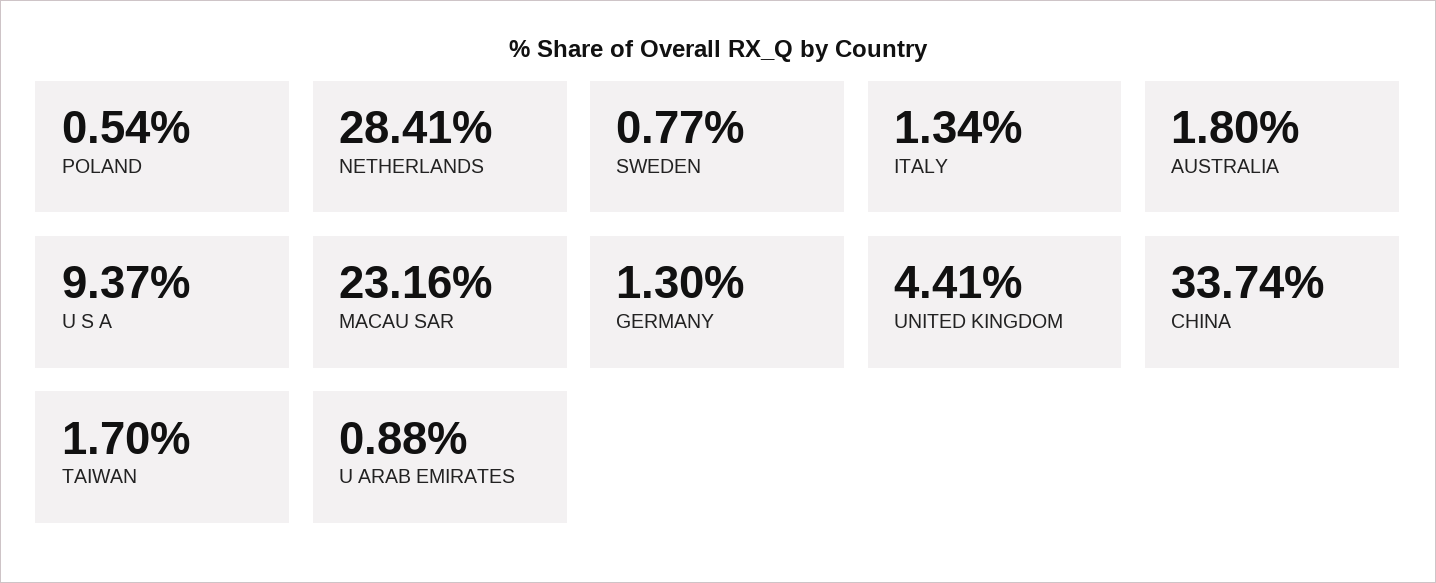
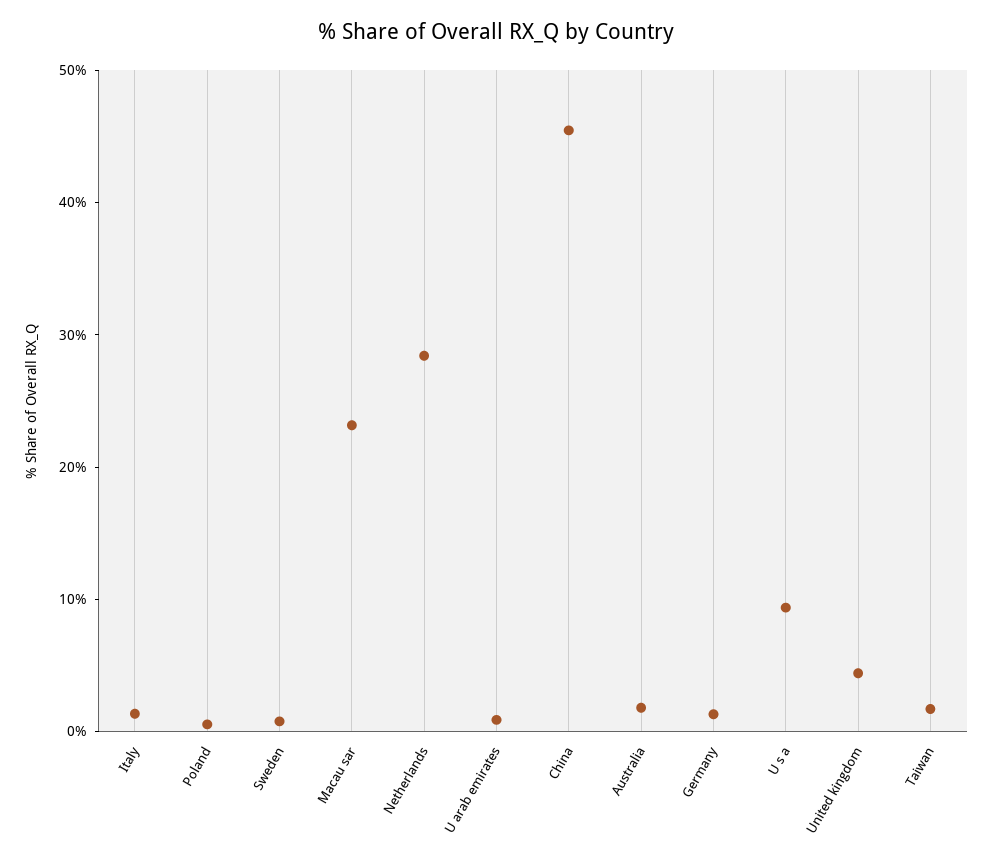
CHINA: 33.74 -> 46

